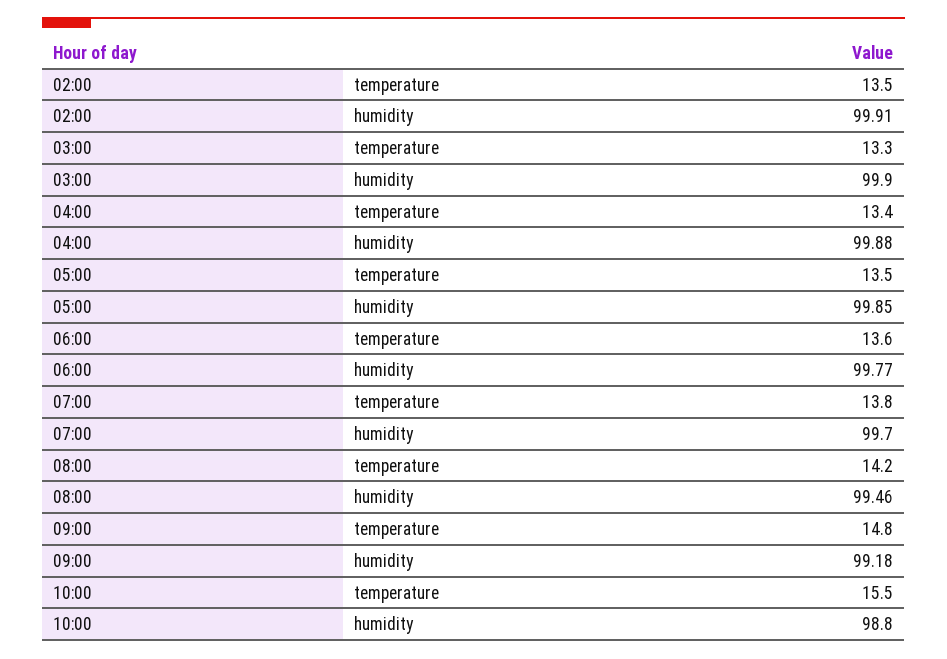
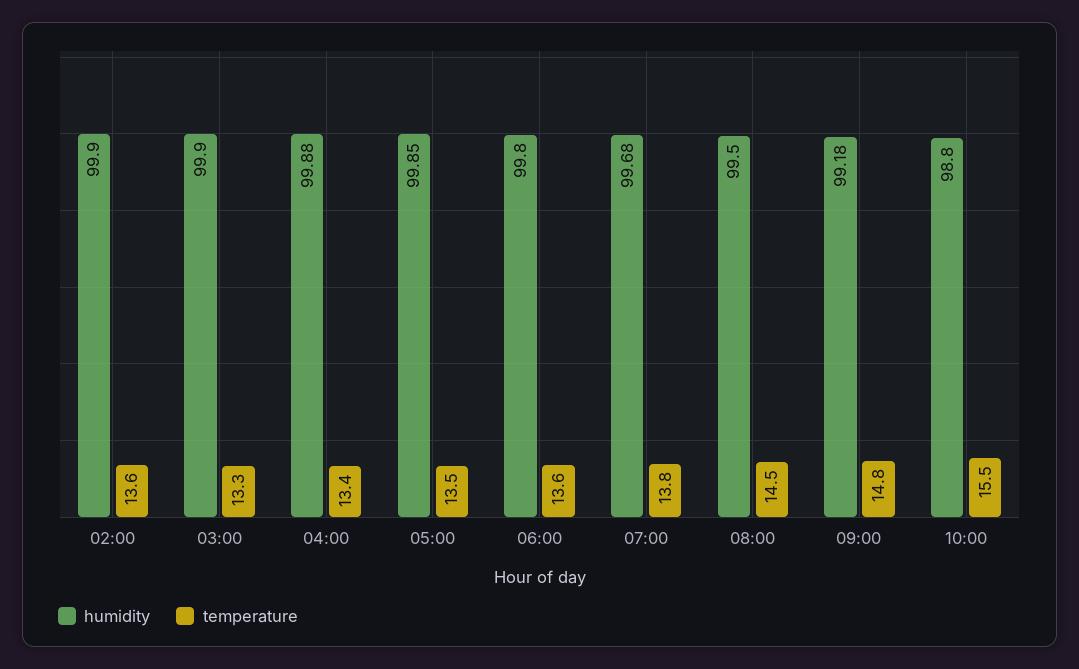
temperature, 02:00: 13.5 -> 13.6
humidity, 02:00: 99.91 -> 99.9
humidity, 06:00: 99.77 -> 99.8
humidity, 07:00: 99.7 -> 99.68
temperature, 08:00: 14.2 -> 14.5
humidity, 08:00: 99.46 -> 99.5

